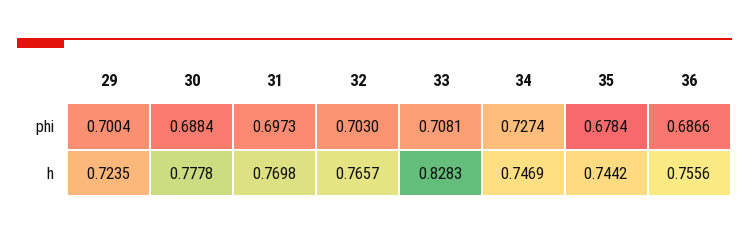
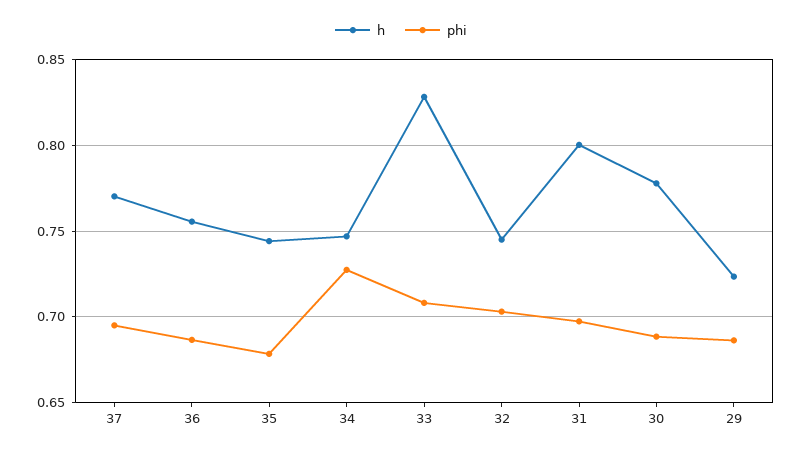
phi, 29: 0.7004 -> 0.685
h, 31: 0.7698 -> 0.8
h, 32: 0.7657 -> 0.745
h, 37: none -> 0.77
phi, 37: none -> 0.695

